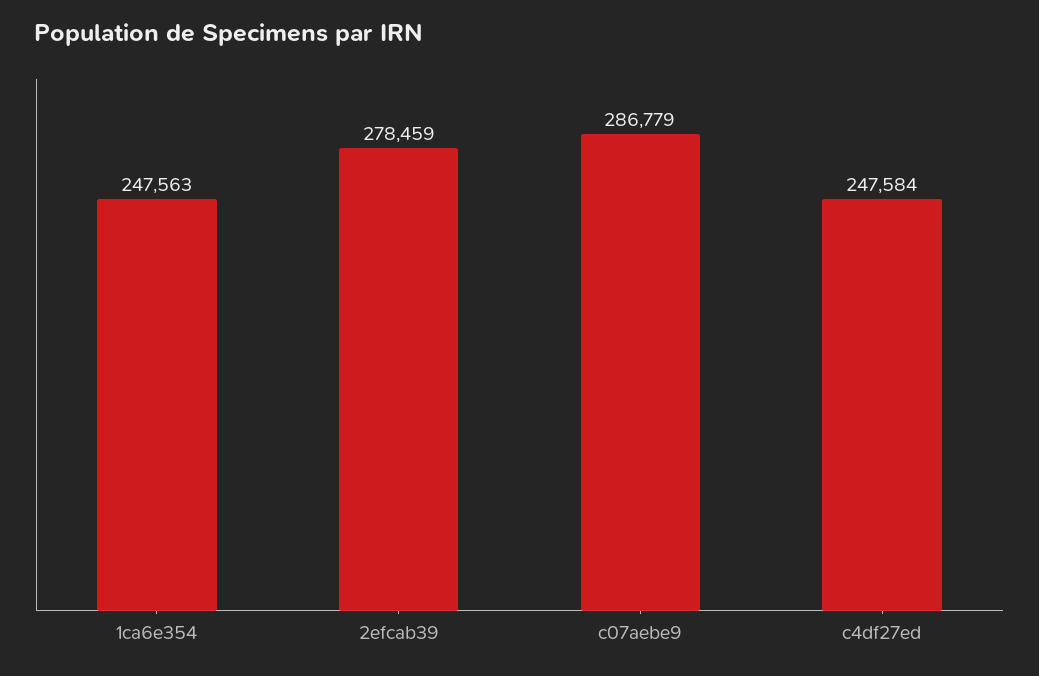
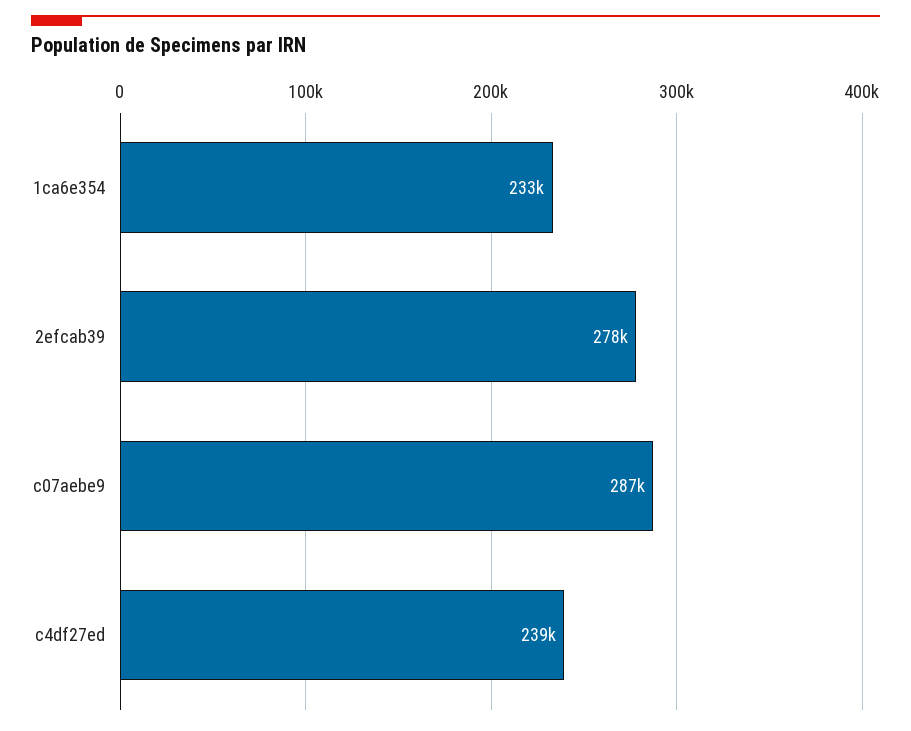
1ca6e354: 247563 -> 233000
c4df27ed: 247584 -> 239000

